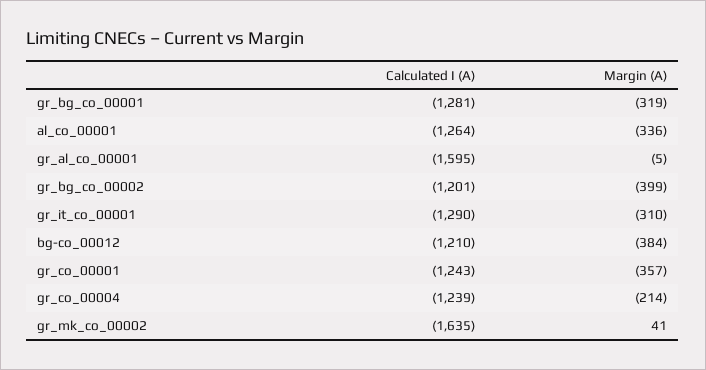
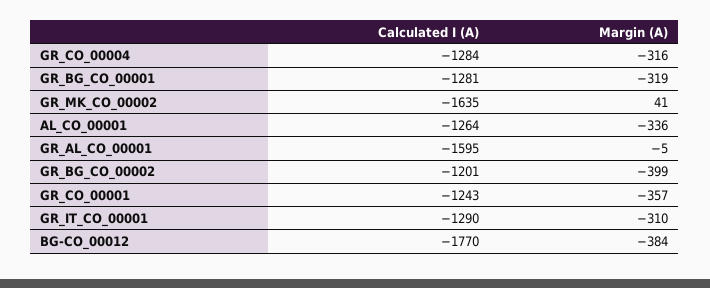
Calculated I (A), bg-co_00012: -1210 -> -1770
Calculated I (A), gr_co_00004: -1239 -> -1284
Margin (A), gr_co_00004: -214 -> -316

